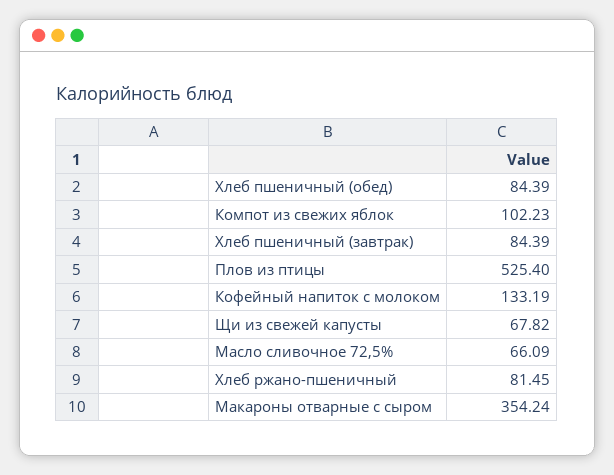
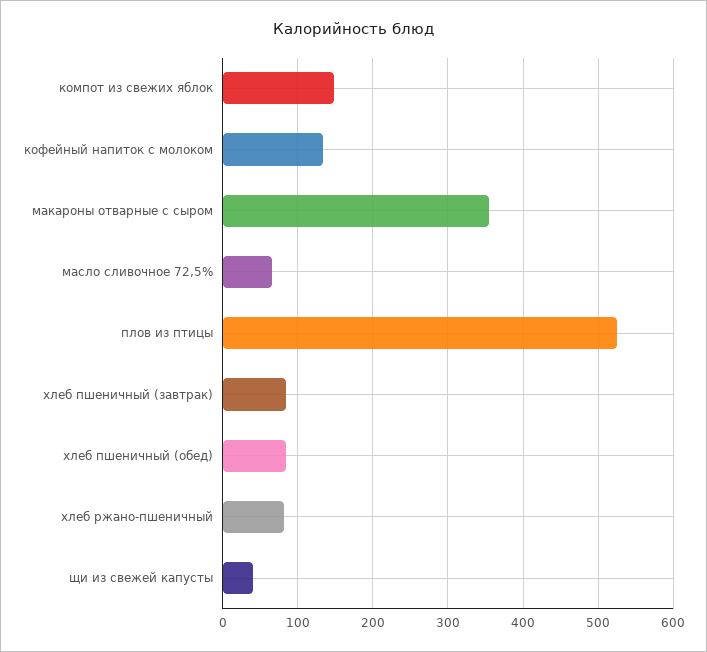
Компот из свежих яблок: 102.23 -> 150
Щи из свежей капусты: 67.82 -> 40

